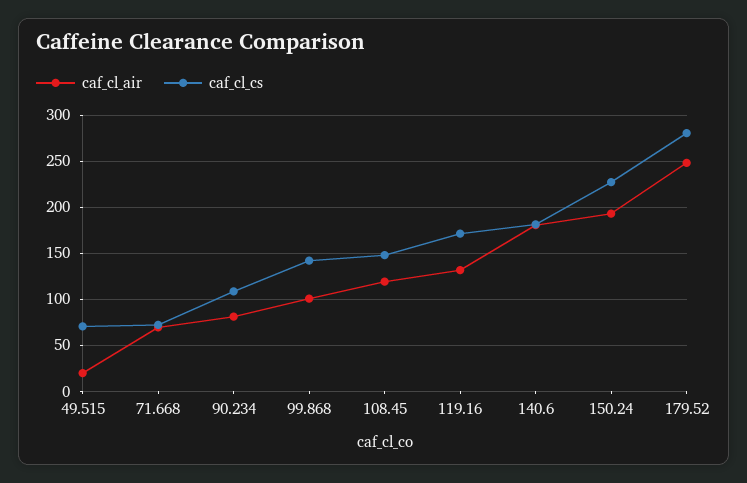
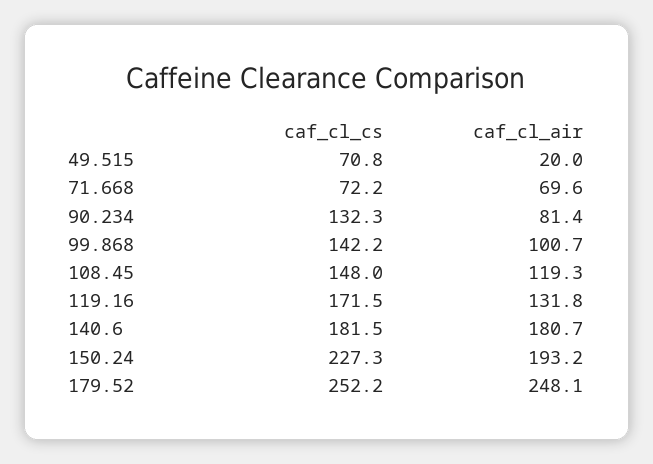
caf_cl_cs, 90.234: 110 -> 132.3
caf_cl_cs, 179.52: 280 -> 252.2

